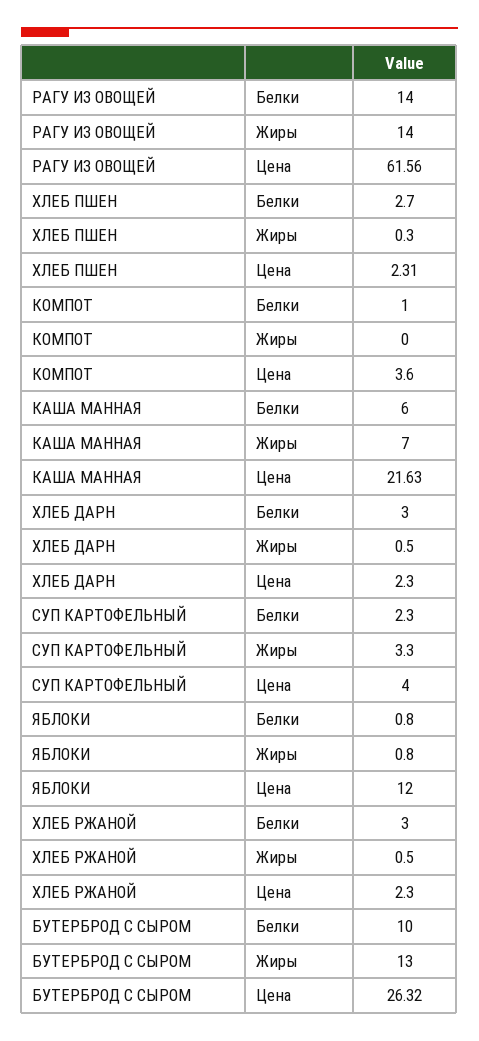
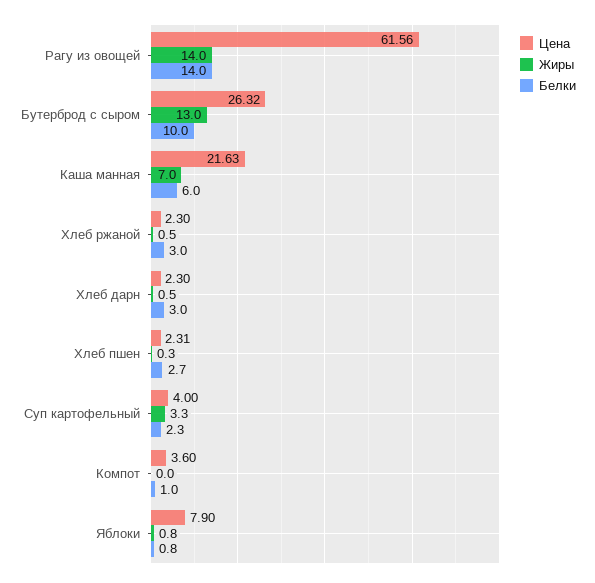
Цена, ЯБЛОКИ: 12 -> 7.9

